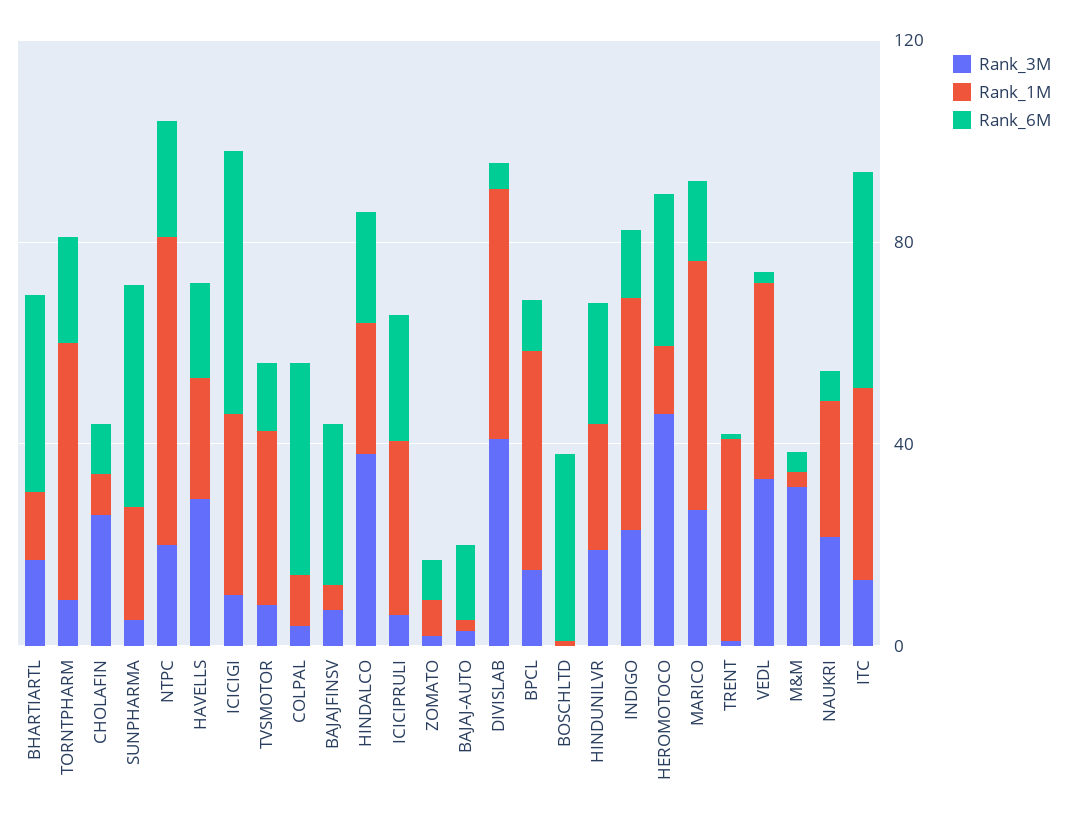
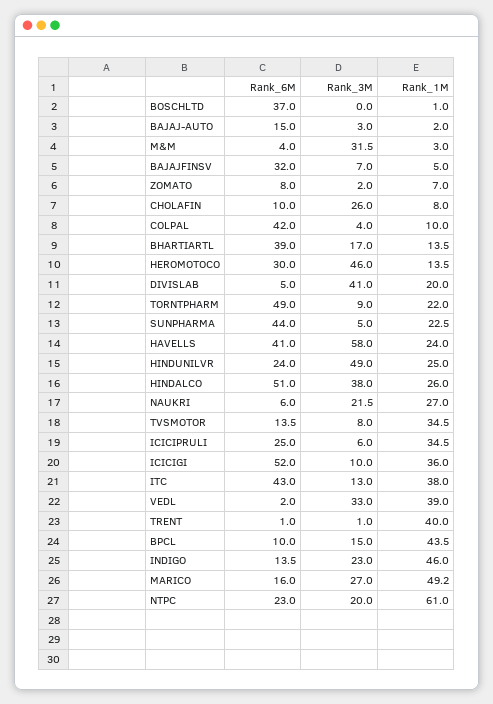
Rank_1M, TORNTPHARM: 50 -> 22
Rank_6M, TORNTPHARM: 20 -> 49
Rank_3M, HAVELLS: 30 -> 58
Rank_6M, HAVELLS: 20 -> 41
Rank_6M, HINDALCO: 20 -> 51
Rank_1M, DIVISLAB: 50 -> 20
Rank_3M, HINDUNILVR: 20 -> 49

